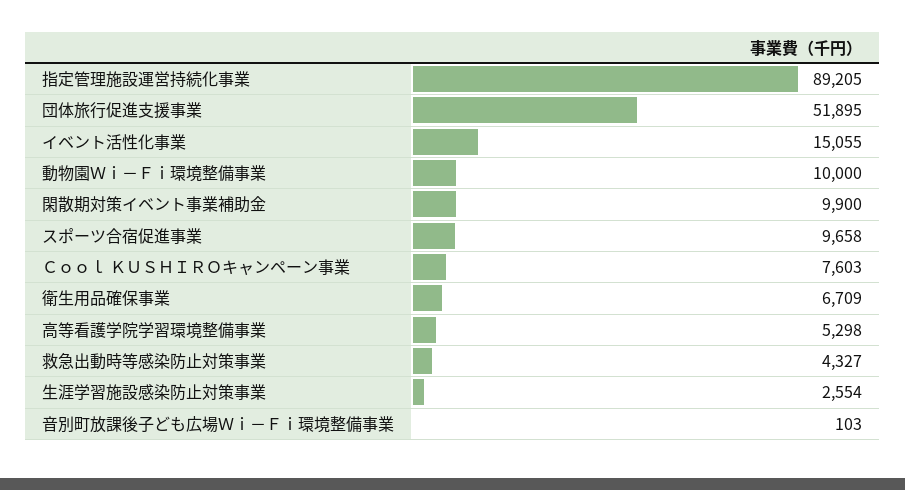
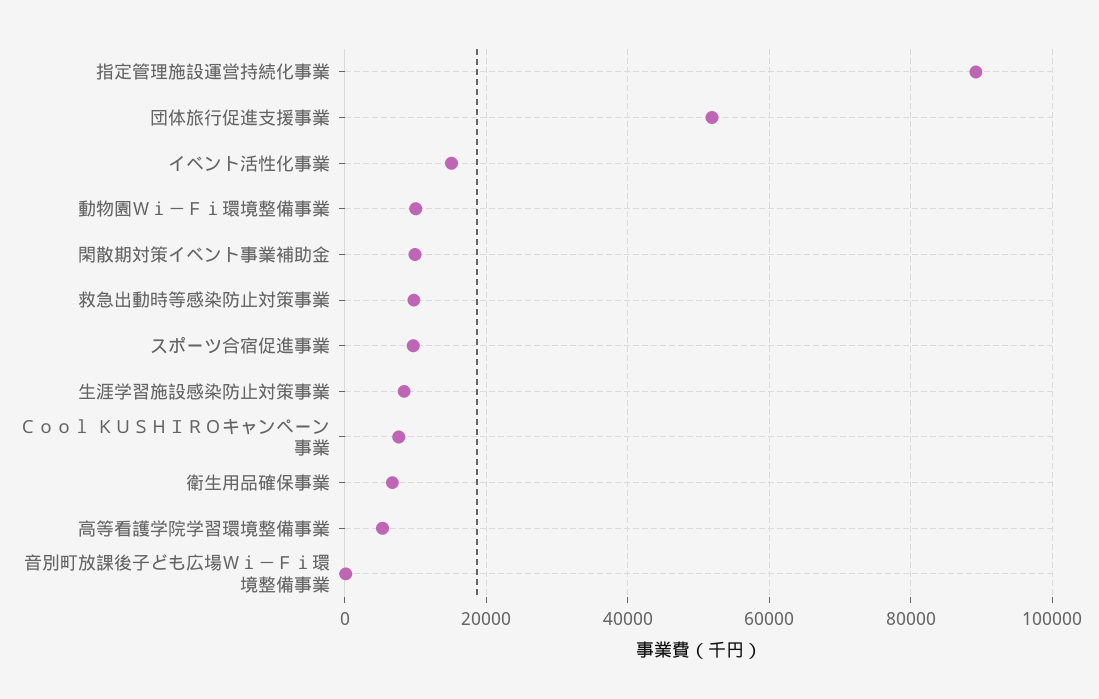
救急出動時等感染防止対策事業: 4327 -> 10000
生涯学習施設感染防止対策事業: 2554 -> 8000

